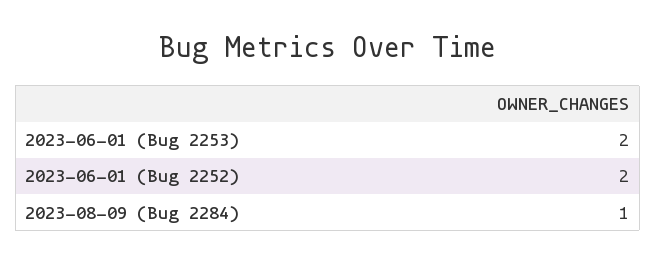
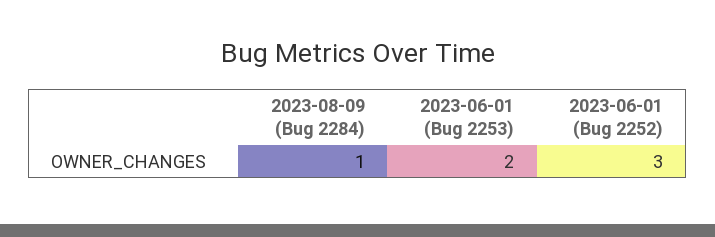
2023-06-01 (Bug 2252): 2 -> 3

